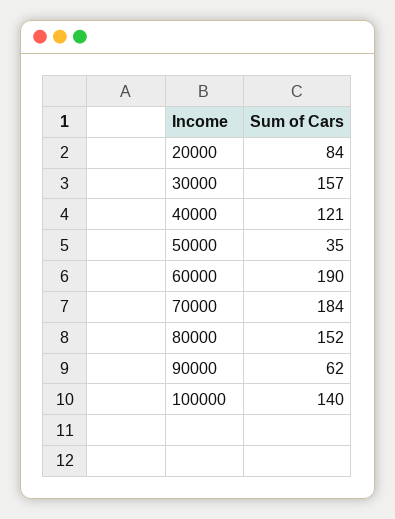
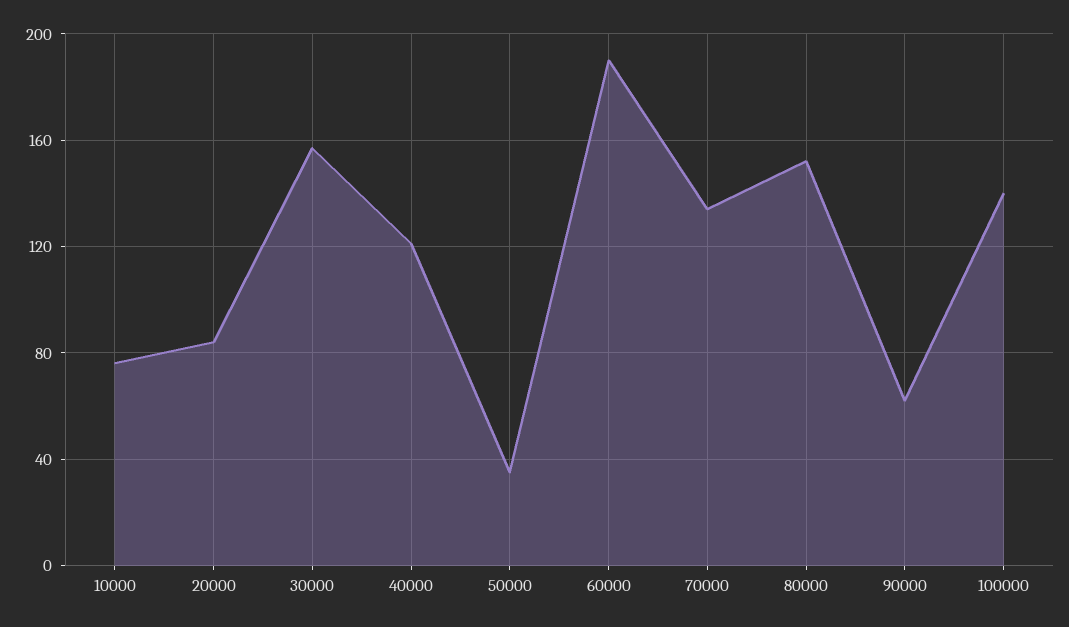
70000: 184 -> 135
10000: none -> 75

